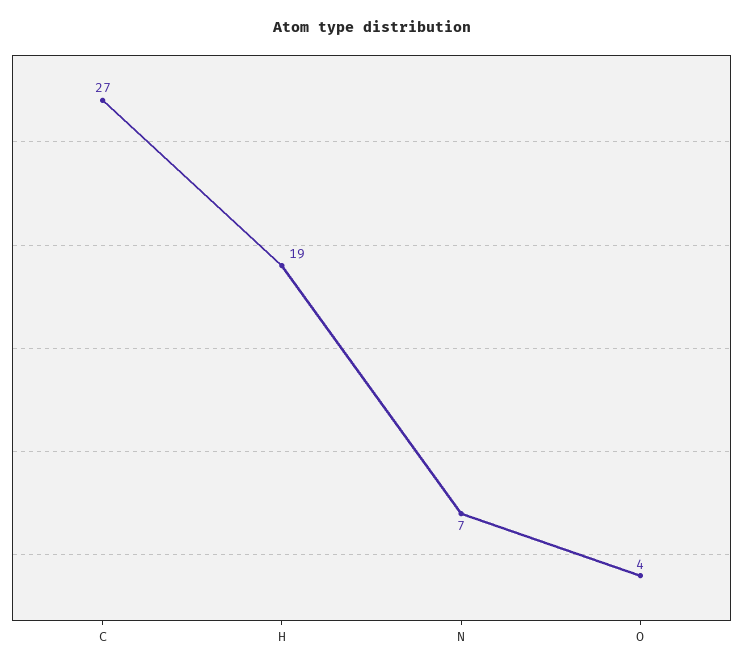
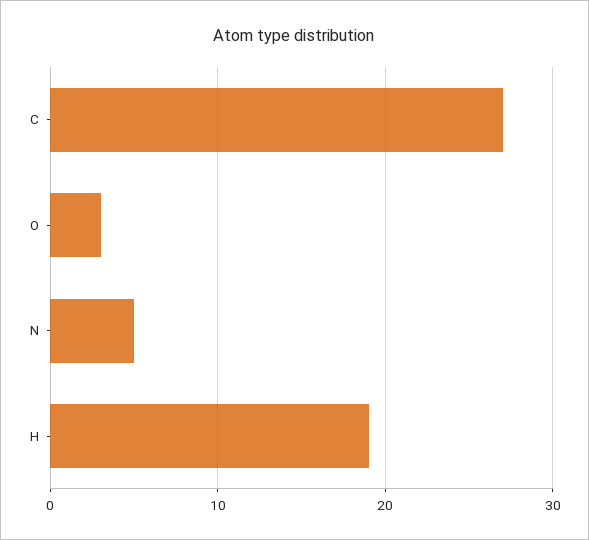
N: 7 -> 5
O: 4 -> 3

